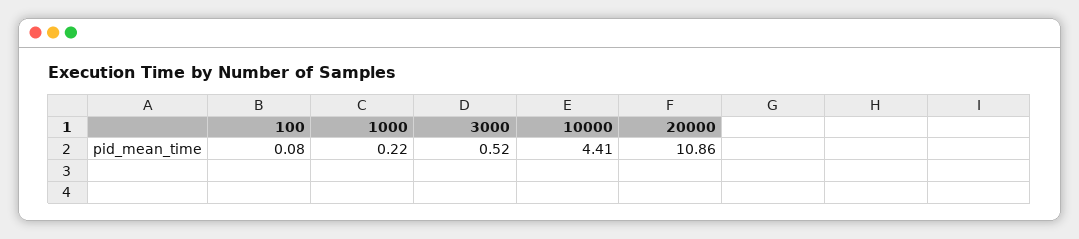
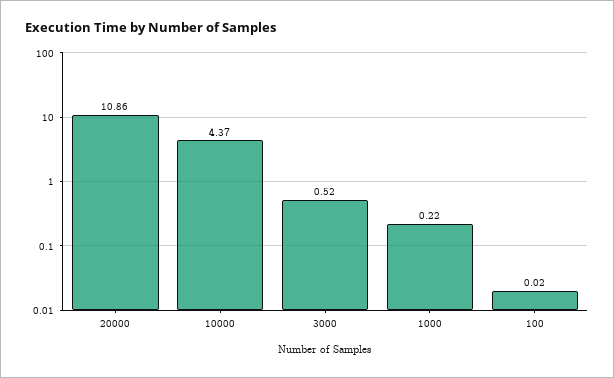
100: 0.08 -> 0.02
10000: 4.41 -> 4.37

